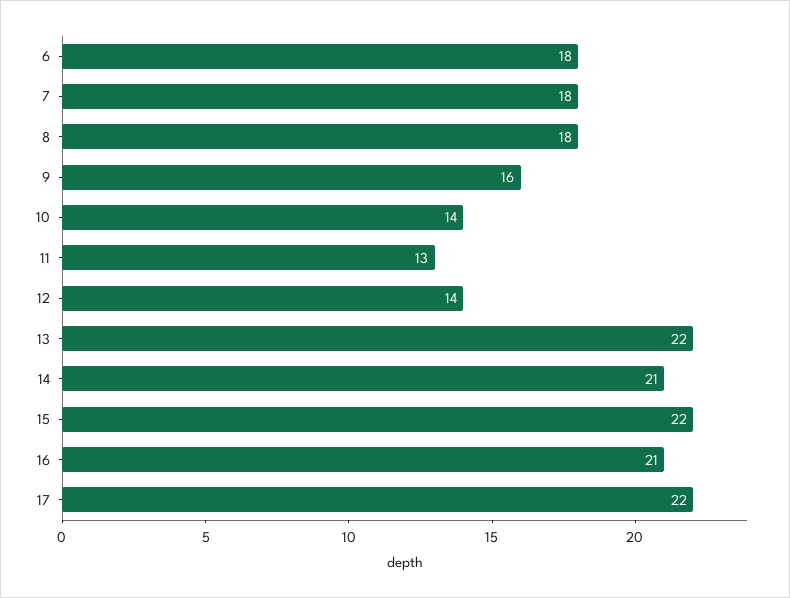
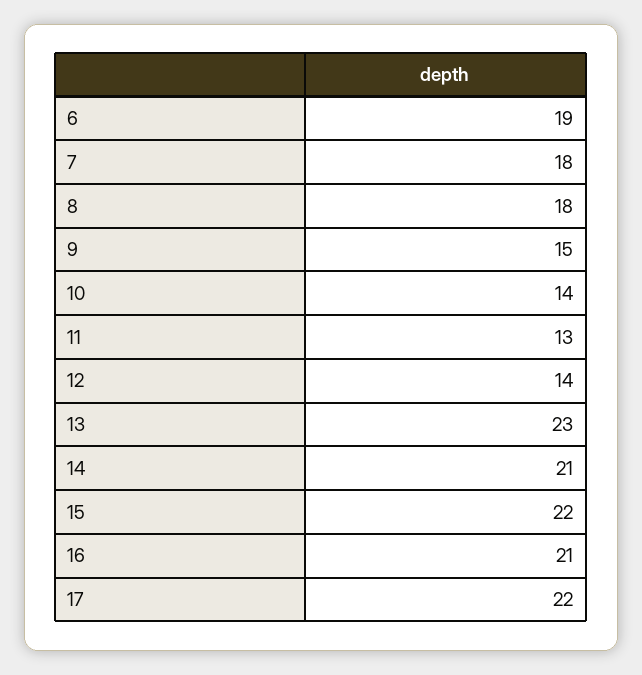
6: 18 -> 19
9: 16 -> 15
13: 22 -> 23

